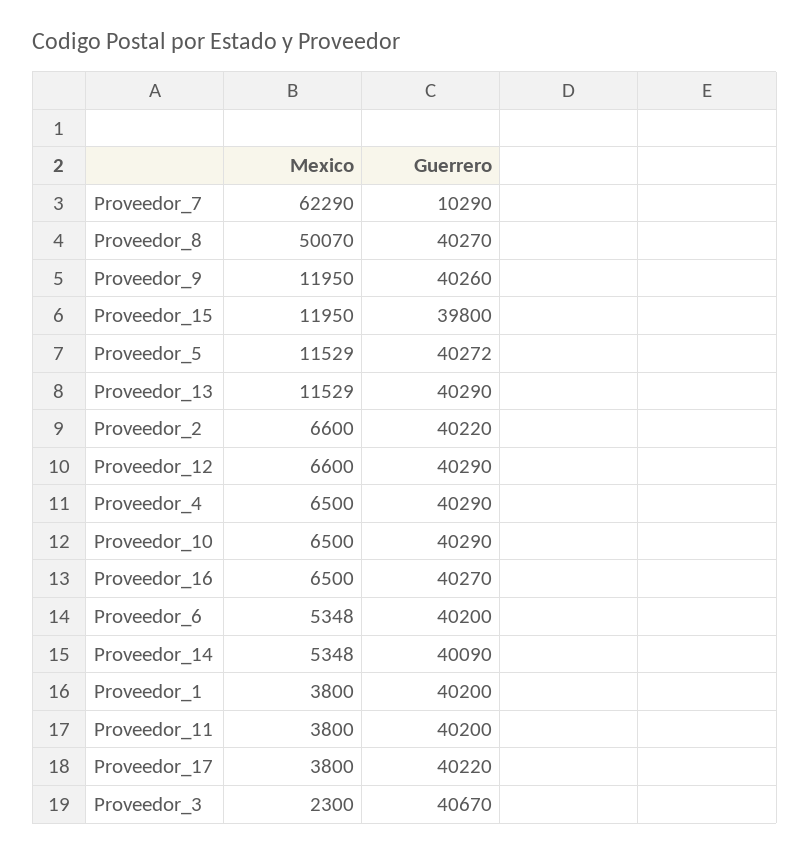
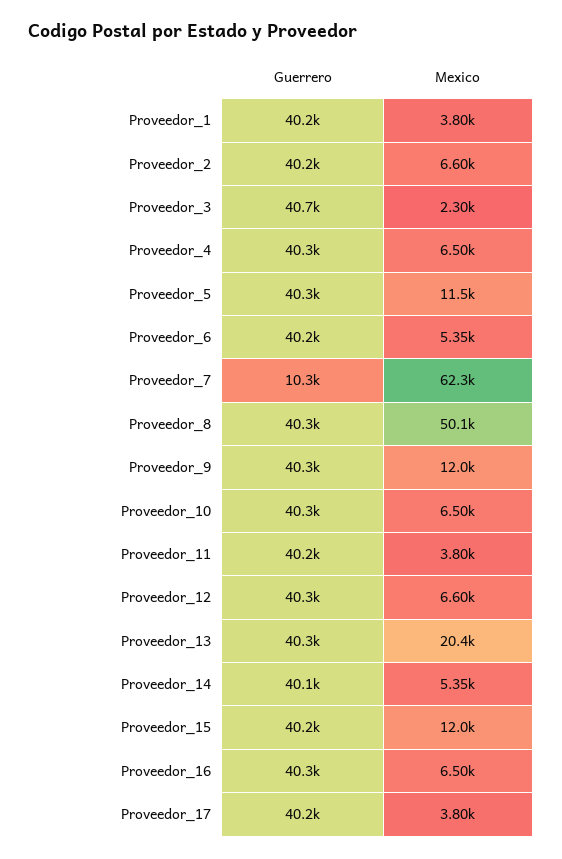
Guerrero, Proveedor_15: 39800 -> 40200
Mexico, Proveedor_13: 11529 -> 20400

